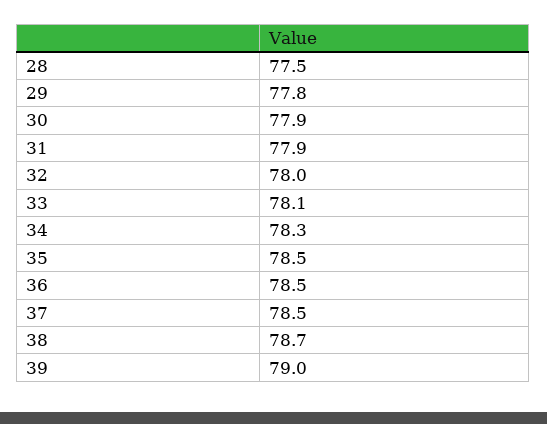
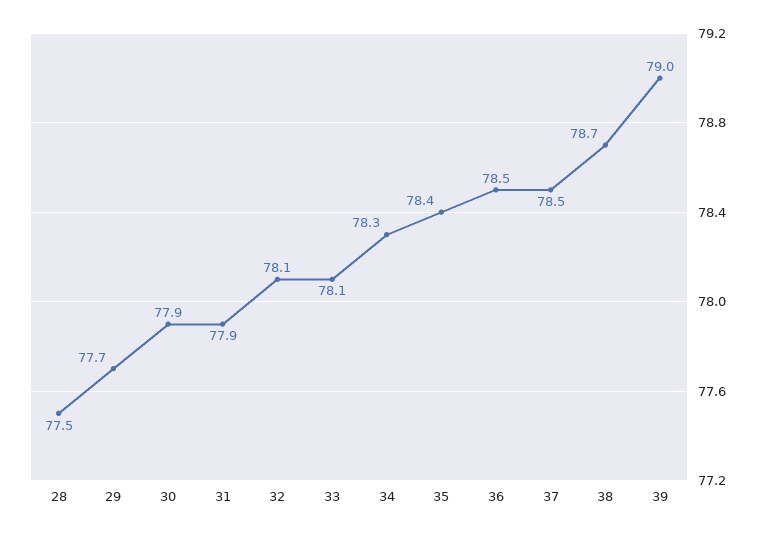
29: 77.8 -> 77.7
32: 78 -> 78.1
35: 78.5 -> 78.4

